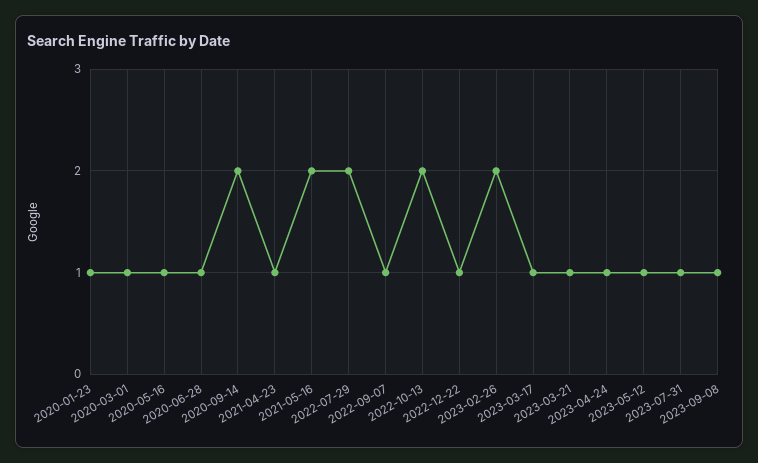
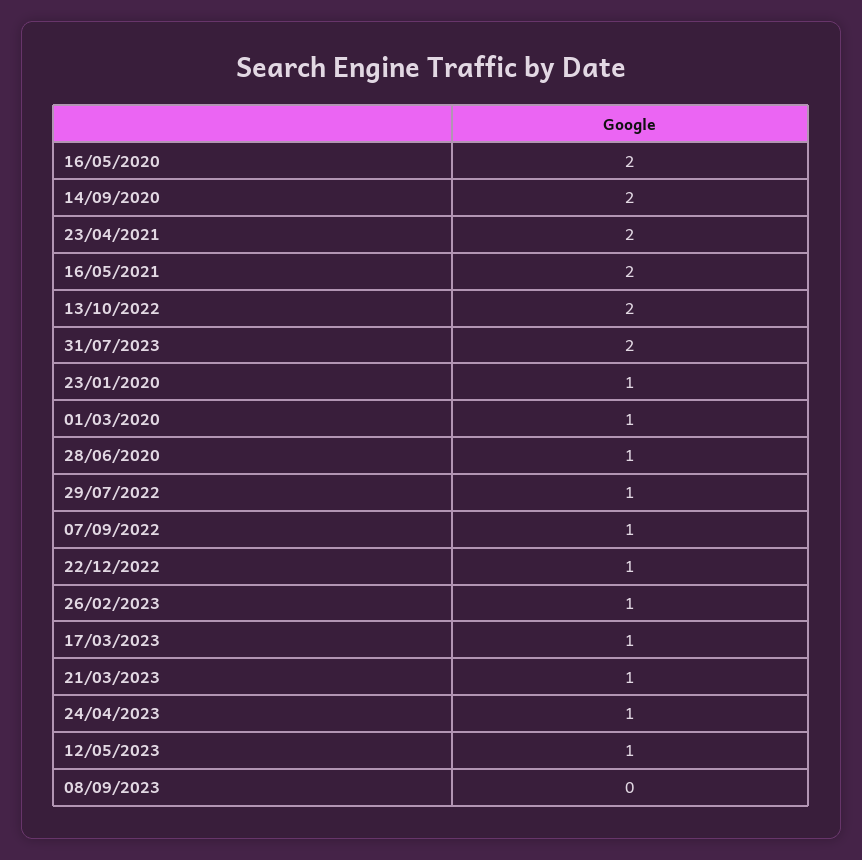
2020-05-16: 1 -> 2
2021-04-23: 1 -> 2
2022-07-29: 2 -> 1
2023-02-26: 2 -> 1
2023-07-31: 1 -> 2
2023-09-08: 1 -> 0

